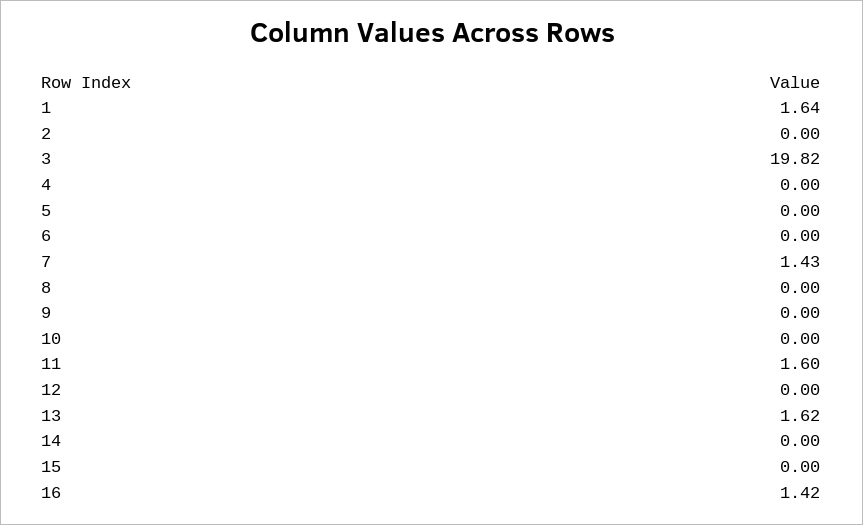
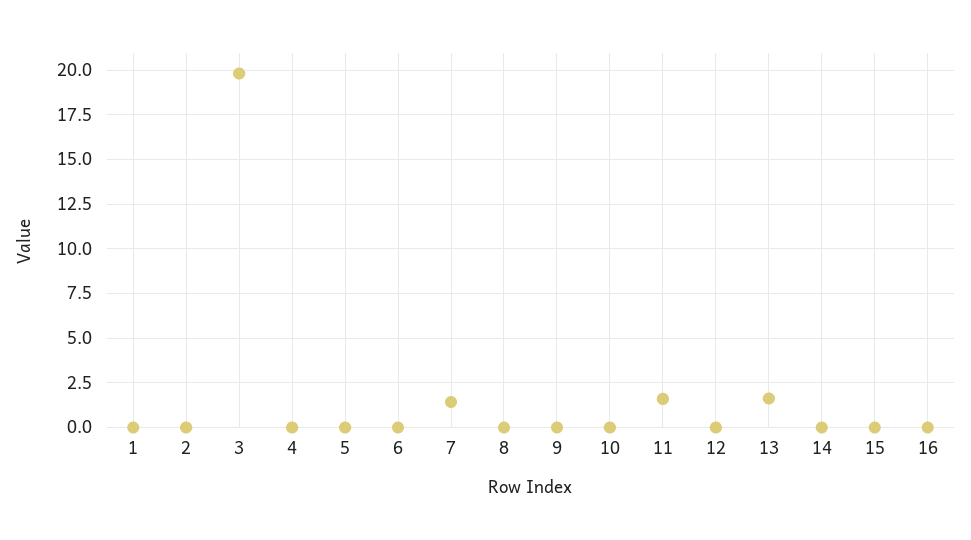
1: 1.64 -> 0
16: 1.42 -> 0

